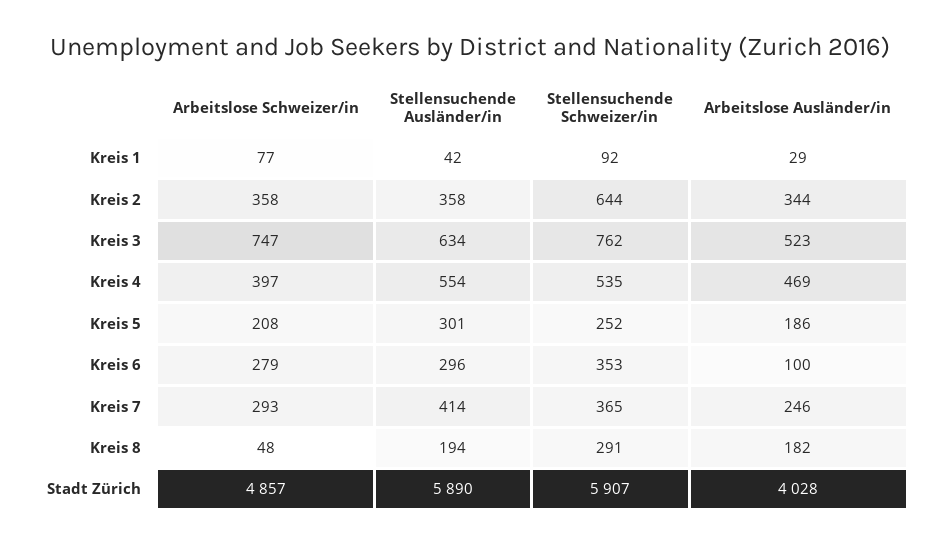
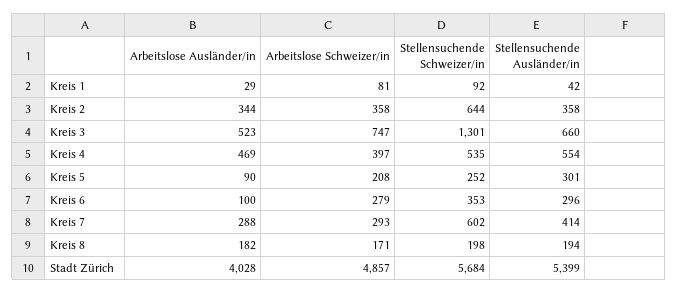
Arbeitslose Schweizer/in, Kreis 1: 77 -> 81
Stellensuchende Ausländer/in, Kreis 3: 634 -> 660
Stellensuchende Schweizer/in, Kreis 3: 762 -> 1301
Arbeitslose Ausländer/in, Kreis 5: 186 -> 90
Stellensuchende Schweizer/in, Kreis 7: 365 -> 602
Arbeitslose Ausländer/in, Kreis 7: 246 -> 288
Arbeitslose Schweizer/in, Kreis 8: 48 -> 171
Stellensuchende Schweizer/in, Kreis 8: 291 -> 198
Stellensuchende Ausländer/in, Stadt Zürich: 5890 -> 5399
Stellensuchende Schweizer/in, Stadt Zürich: 5907 -> 5684

